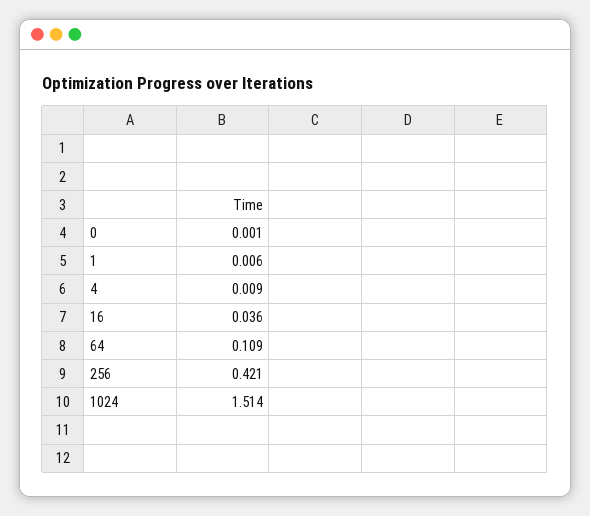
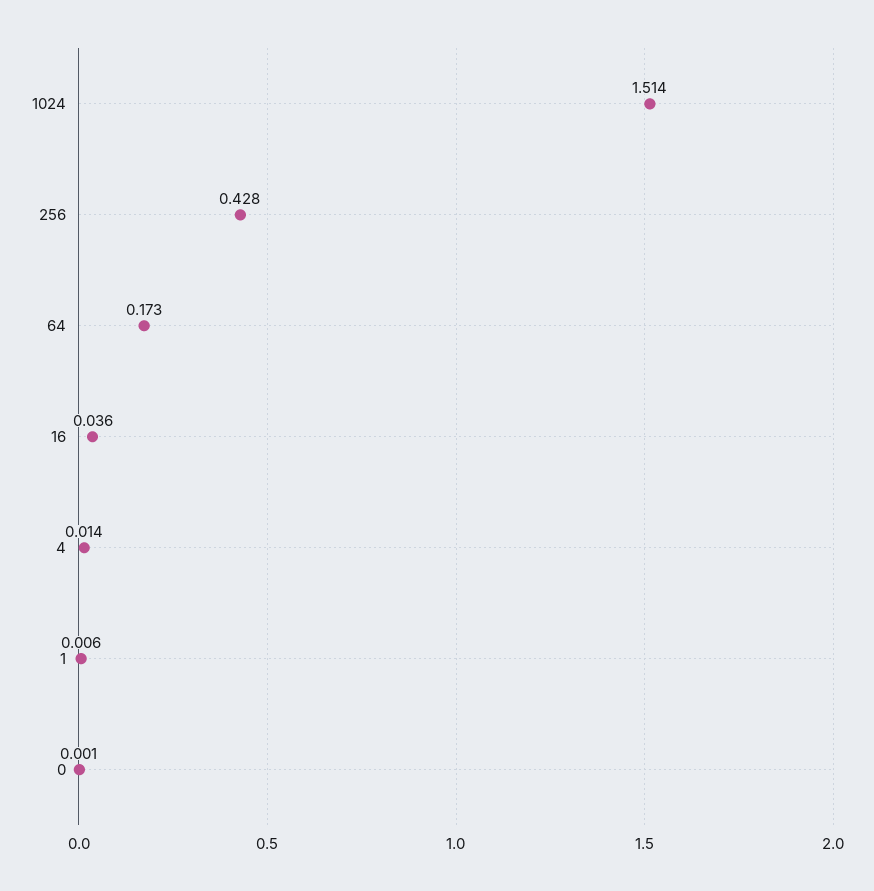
4: 0.009 -> 0.014
64: 0.109 -> 0.173
256: 0.421 -> 0.428

